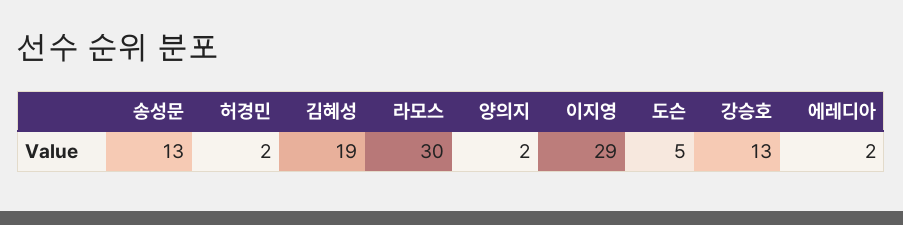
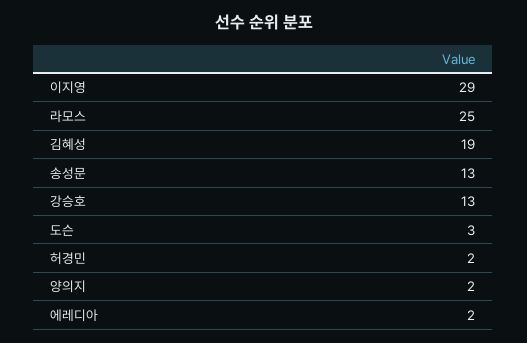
라모스: 30 -> 25
도슨: 5 -> 3

